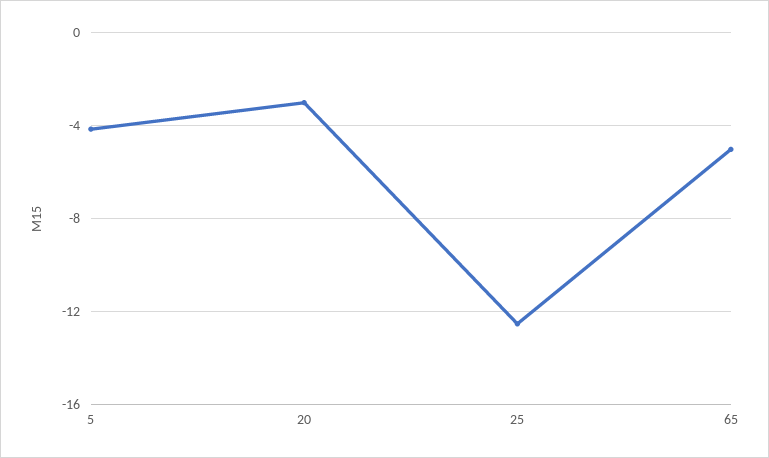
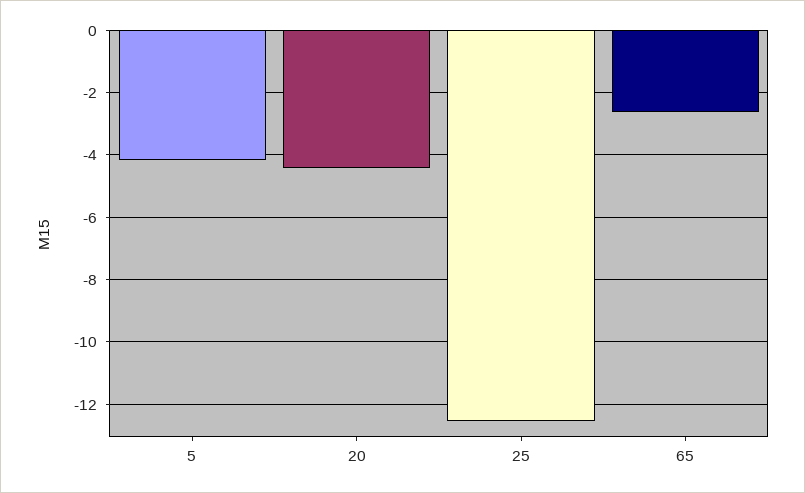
20: -3 -> -4.4
65: -5 -> -2.6

